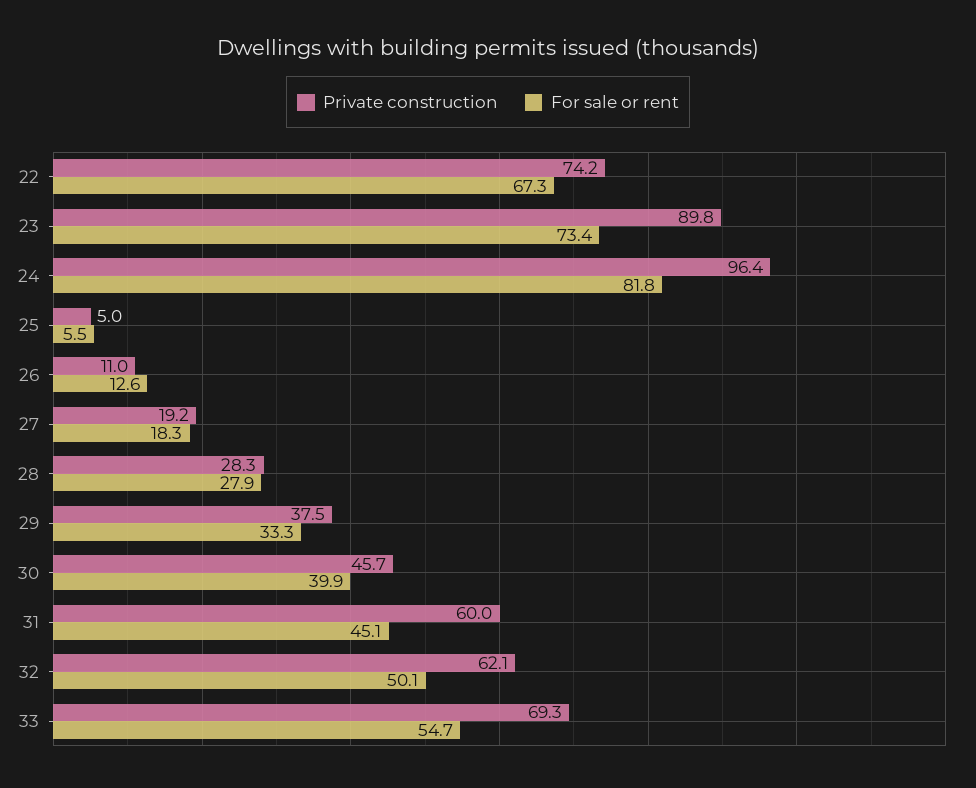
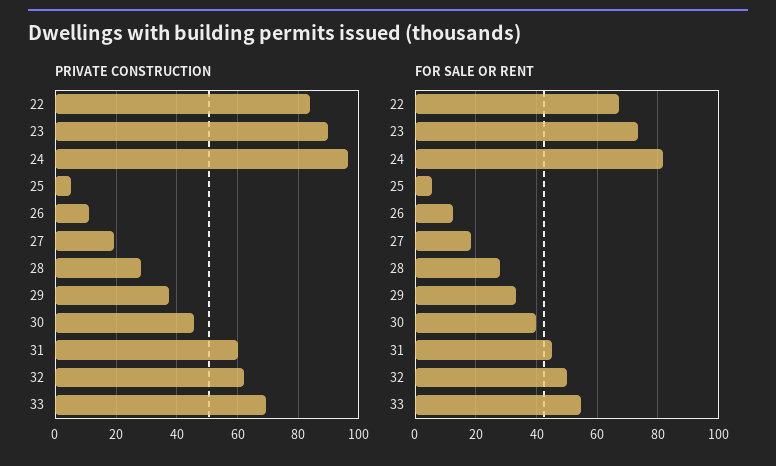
Private construction, 22: 74.2 -> 84

